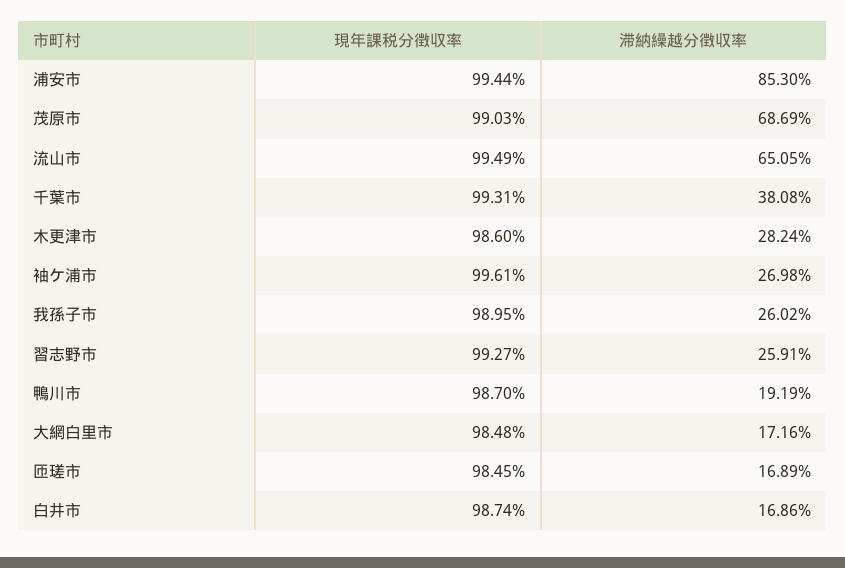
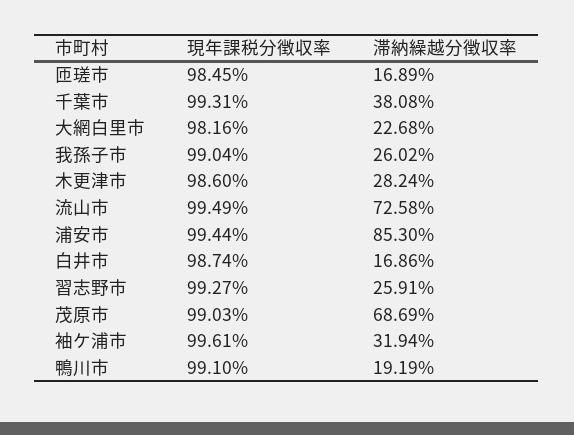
滞納繰越分徴収率, 流山市: 65.05 -> 72.58
滞納繰越分徴収率, 袖ケ浦市: 26.98 -> 31.94
現年課税分徴収率, 我孫子市: 98.95 -> 99.04
現年課税分徴収率, 鴨川市: 98.7 -> 99.1
現年課税分徴収率, 大網白里市: 98.48 -> 98.16
滞納繰越分徴収率, 大網白里市: 17.16 -> 22.68

